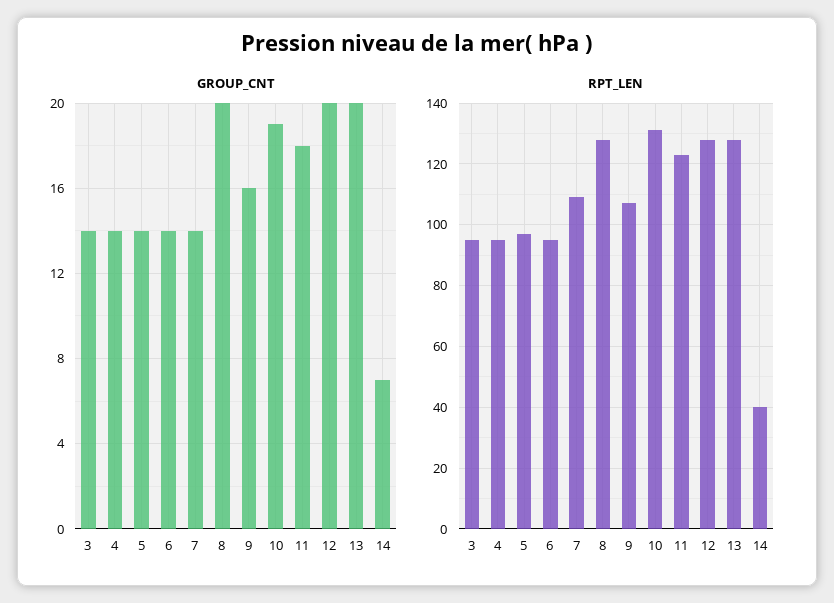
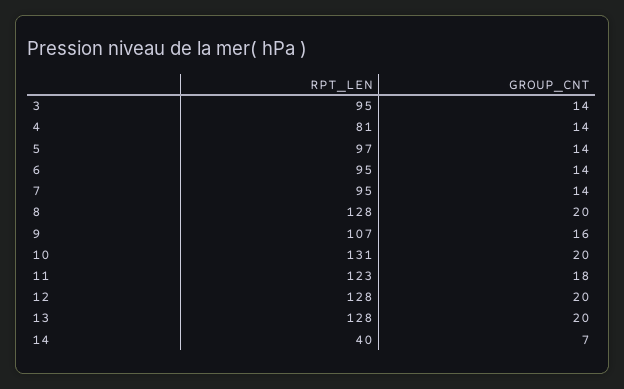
GROUP_CNT, 10: 19 -> 20
RPT_LEN, 4: 95 -> 81
RPT_LEN, 7: 110 -> 95

